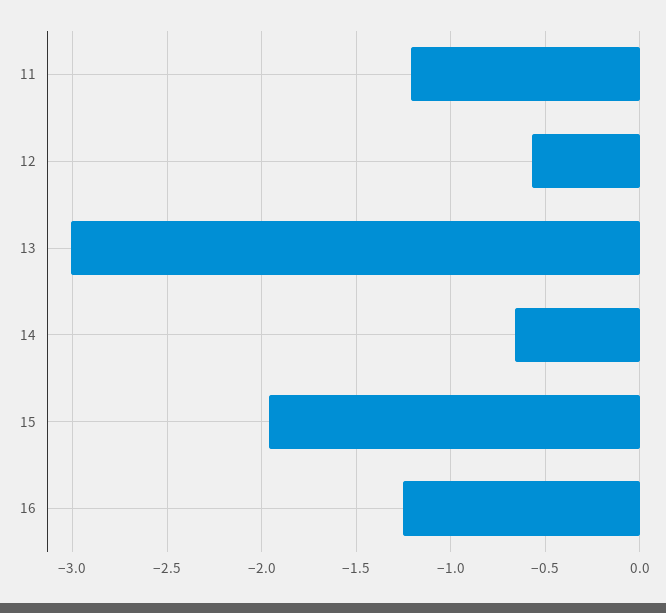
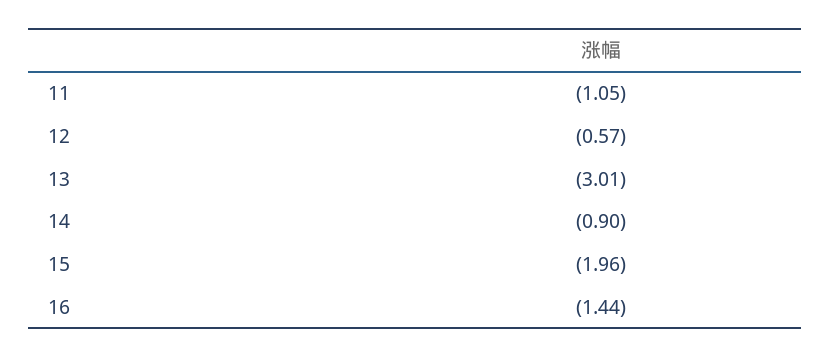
11: -1.2 -> -1.05
14: -0.65 -> -0.9
16: -1.25 -> -1.44

